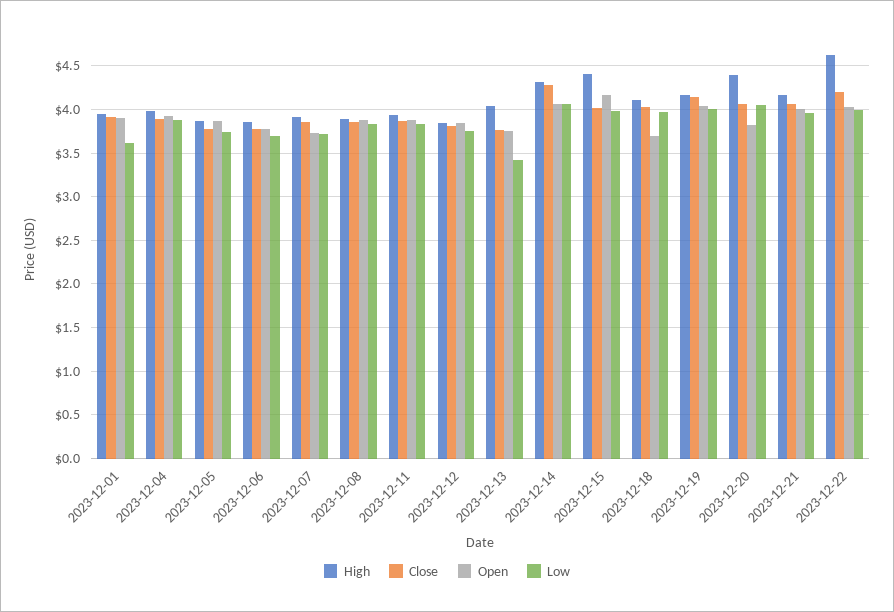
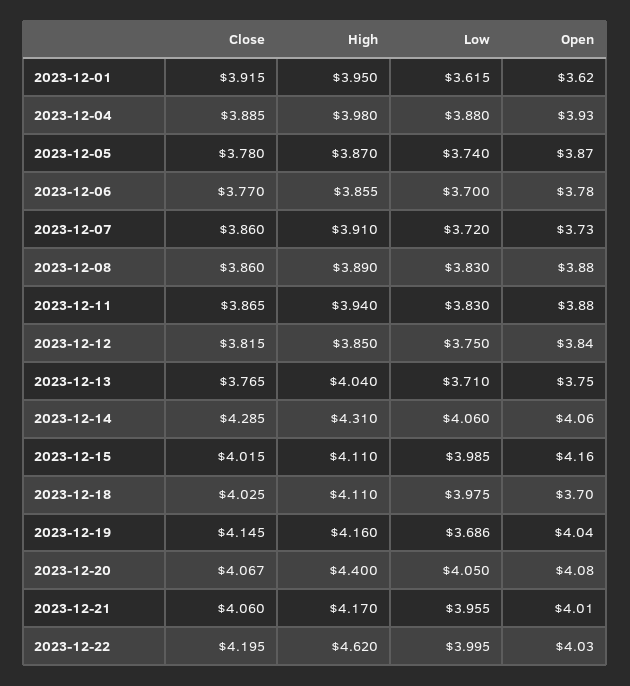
Open, 2023-12-01: 3.9 -> 3.62
Low, 2023-12-13: 3.4 -> 3.71
High, 2023-12-15: 4.4 -> 4.11
Low, 2023-12-19: 4 -> 3.686
Open, 2023-12-20: 3.8 -> 4.08

